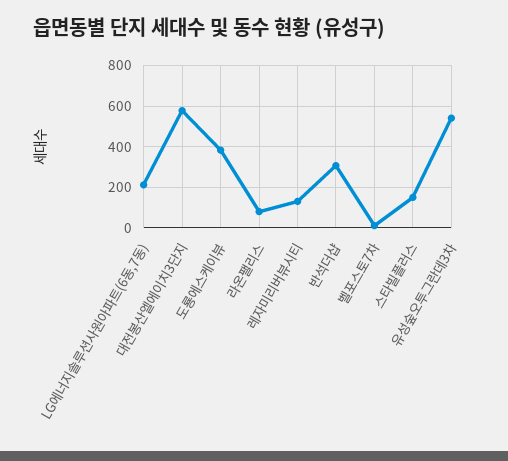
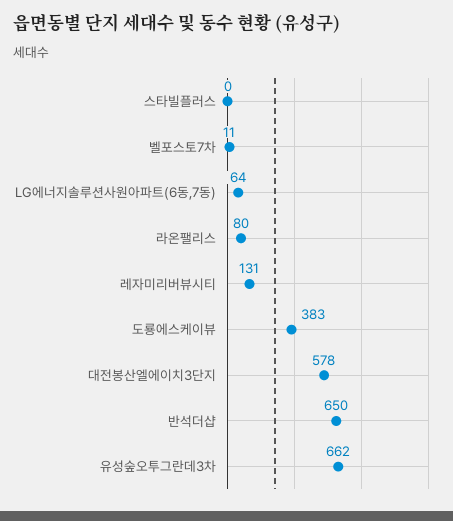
LG에너지솔루션사원아파트(6동,7동): 200 -> 64
반석더샵: 300 -> 650
스타빌플러스: 150 -> 0
유성숲오투그란데3차: 550 -> 662

